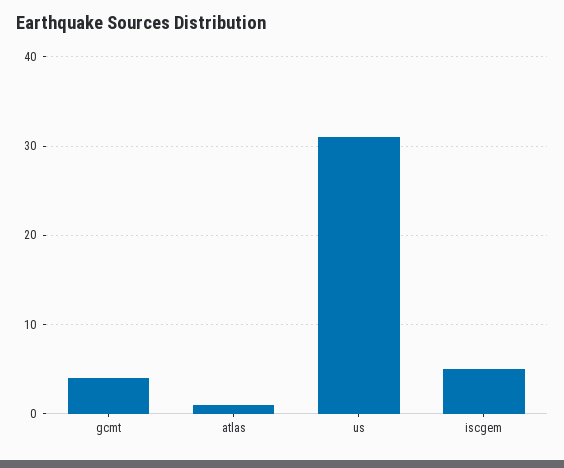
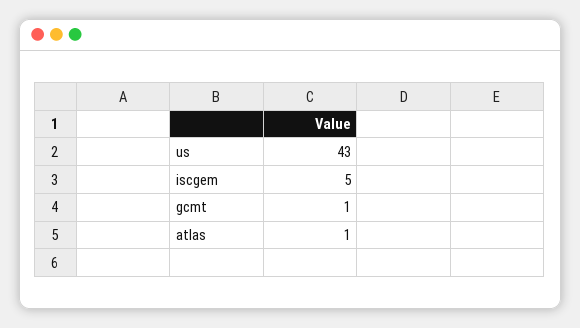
gcmt: 4 -> 1
us: 31 -> 43

